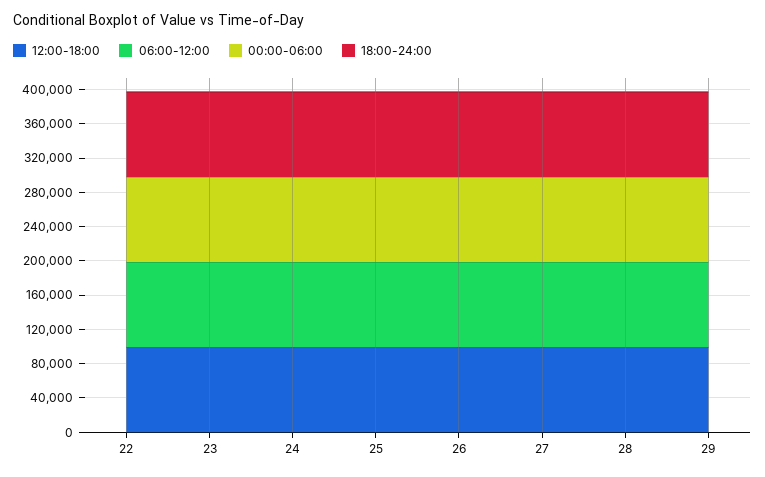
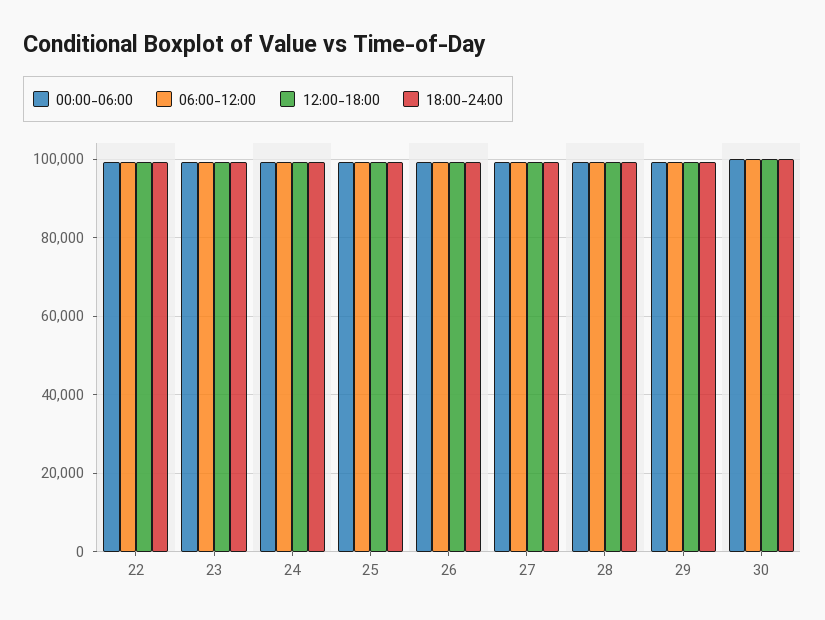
00:00-06:00, 30: none -> 100000
06:00-12:00, 30: none -> 100000
12:00-18:00, 30: none -> 100000
18:00-24:00, 30: none -> 100000

